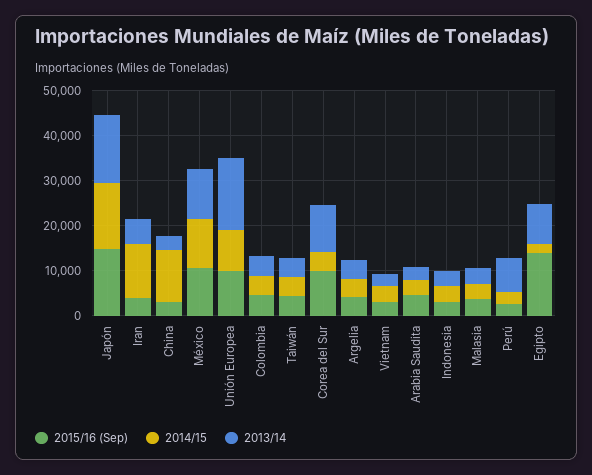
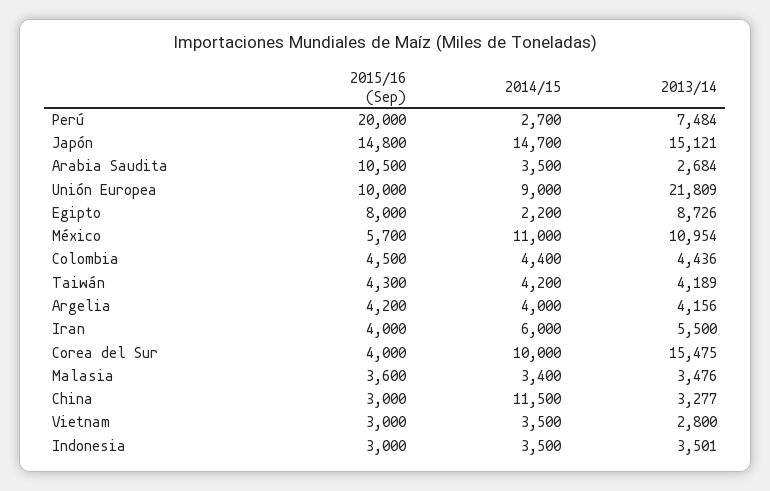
2014/15, Iran: 12000 -> 6000
2015/16 (Sep), México: 10000 -> 5700
2013/14, Unión Europea: 16000 -> 21809
2015/16 (Sep), Corea del Sur: 10000 -> 4000
2014/15, Corea del Sur: 4000 -> 10000
2013/14, Corea del Sur: 10000 -> 15475
2015/16 (Sep), Arabia Saudita: 4000 -> 10500
2015/16 (Sep), Perú: 2000 -> 20000
2015/16 (Sep), Egipto: 14000 -> 8000

